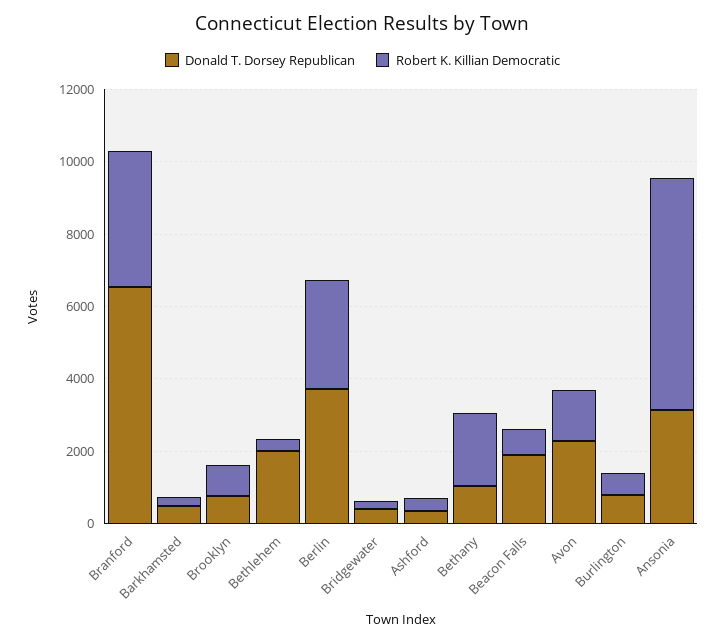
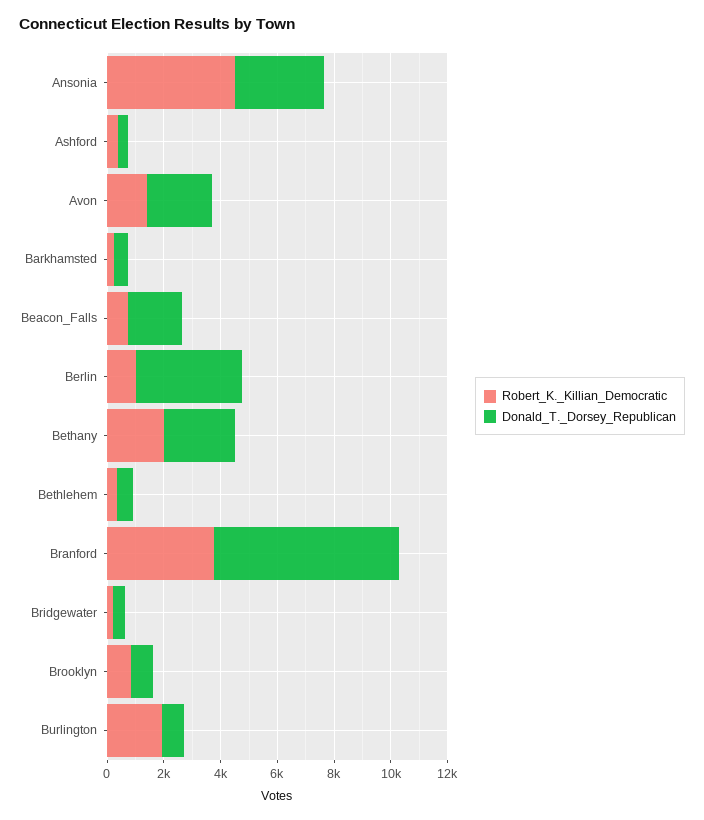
Donald T. Dorsey Republican, Bethlehem: 2000 -> 500
Robert K. Killian Democratic, Berlin: 3000 -> 1000
Donald T. Dorsey Republican, Bethany: 1000 -> 2500
Robert K. Killian Democratic, Burlington: 500 -> 2000
Robert K. Killian Democratic, Ansonia: 6500 -> 4500

